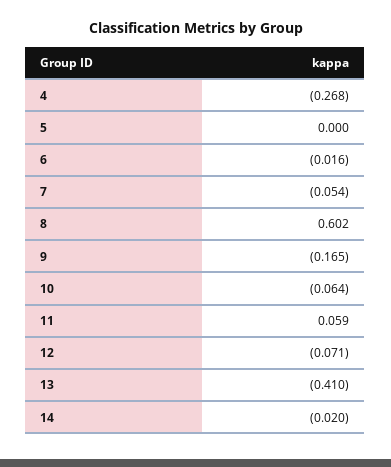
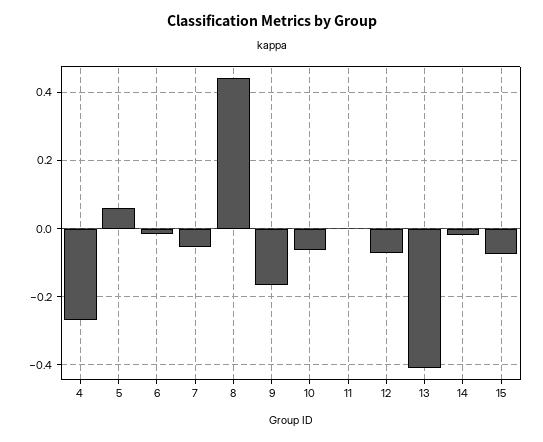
5: 0 -> 0.06
8: 0.602 -> 0.44
11: 0.059 -> 0
15: none -> -0.08

